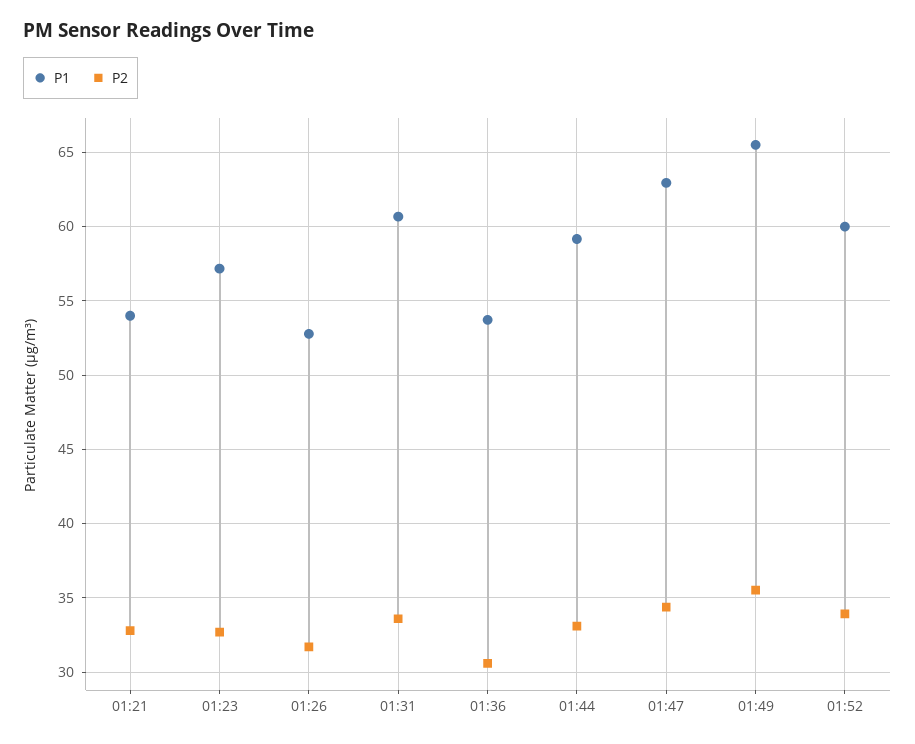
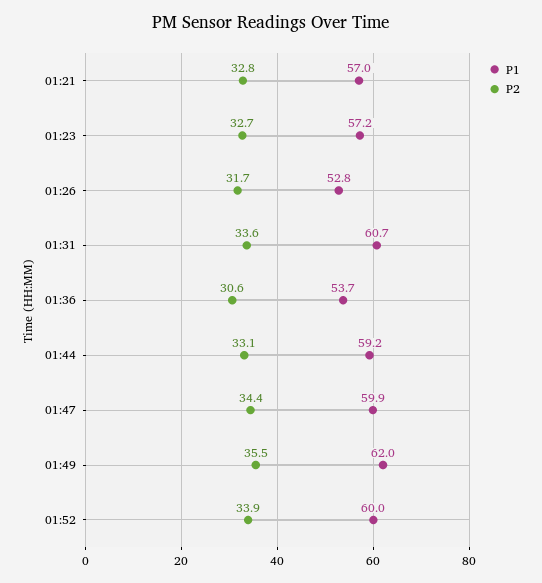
P1, 01:21: 54 -> 57
P1, 01:47: 63 -> 59.9
P1, 01:49: 65.5 -> 62

